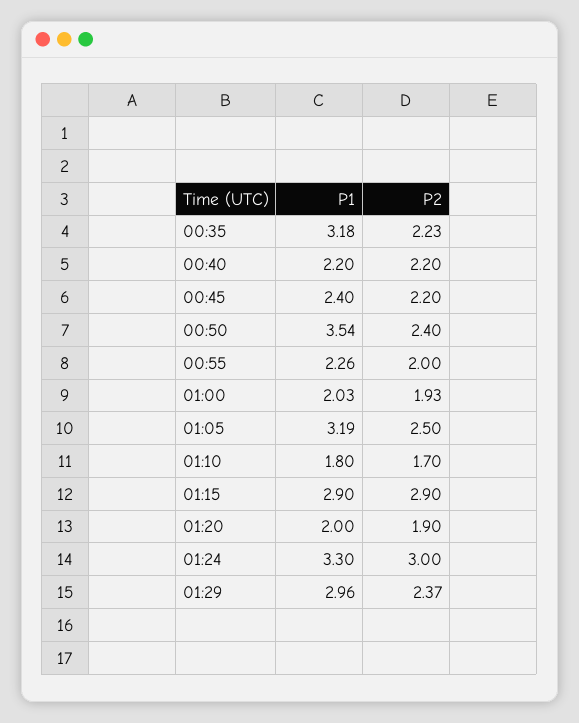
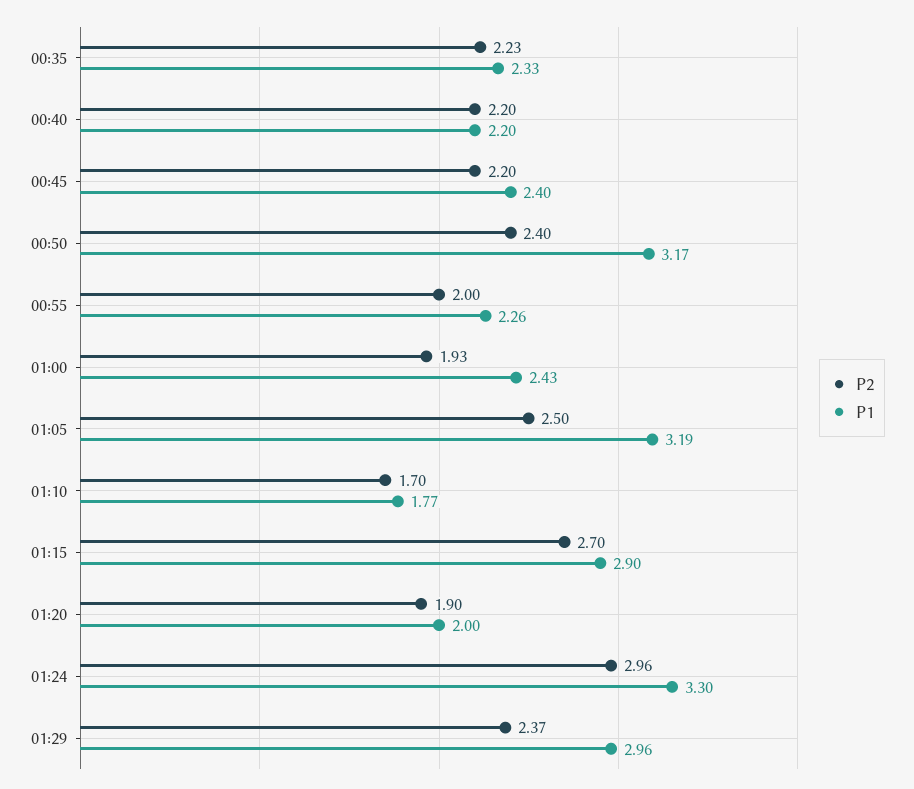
P1, 00:35: 3.18 -> 2.33
P1, 00:50: 3.54 -> 3.17
P1, 01:00: 2.03 -> 2.43
P1, 01:10: 1.8 -> 1.77
P2, 01:15: 2.9 -> 2.7
P2, 01:24: 3 -> 2.96

